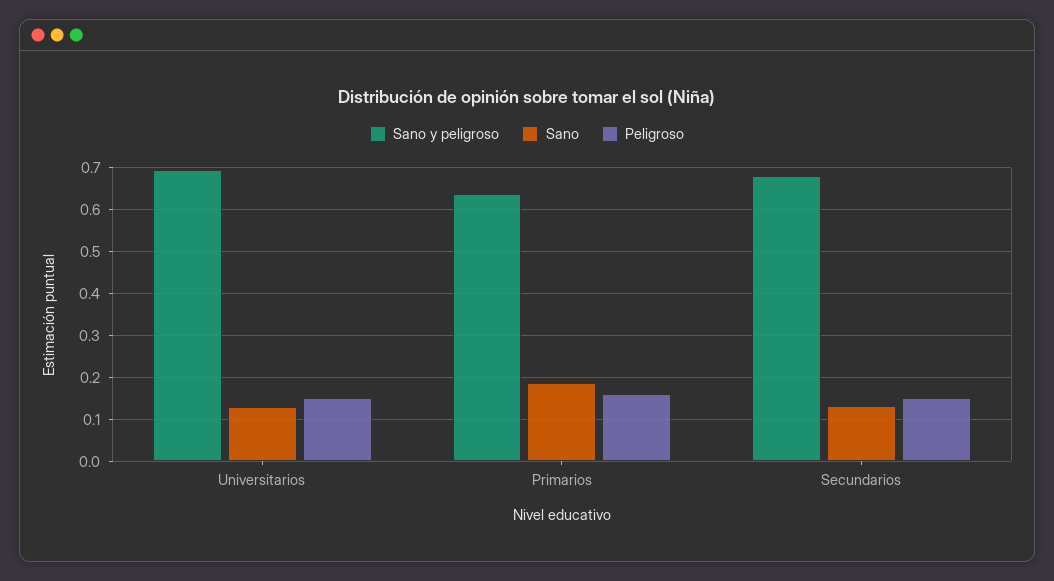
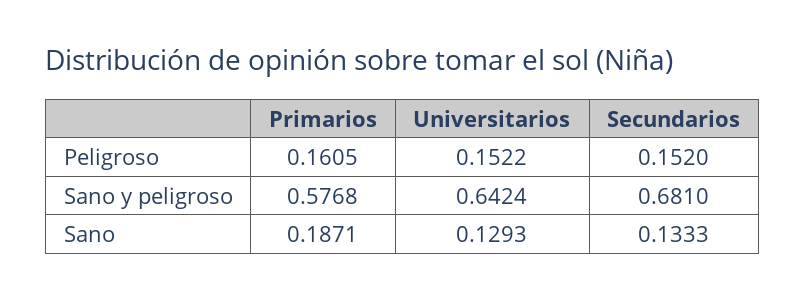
Sano y peligroso, Universitarios: 0.7 -> 0.6424
Sano y peligroso, Primarios: 0.64 -> 0.5768

